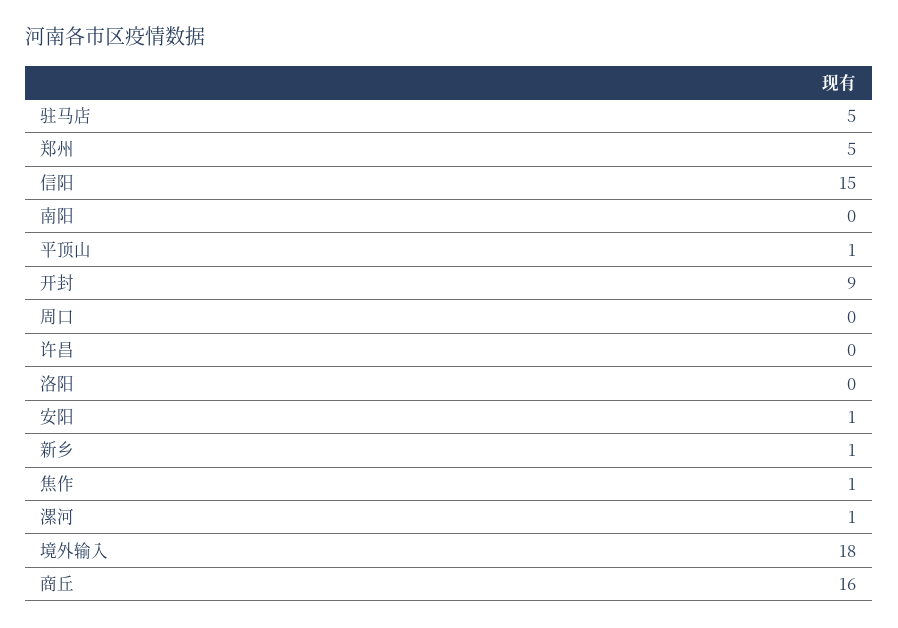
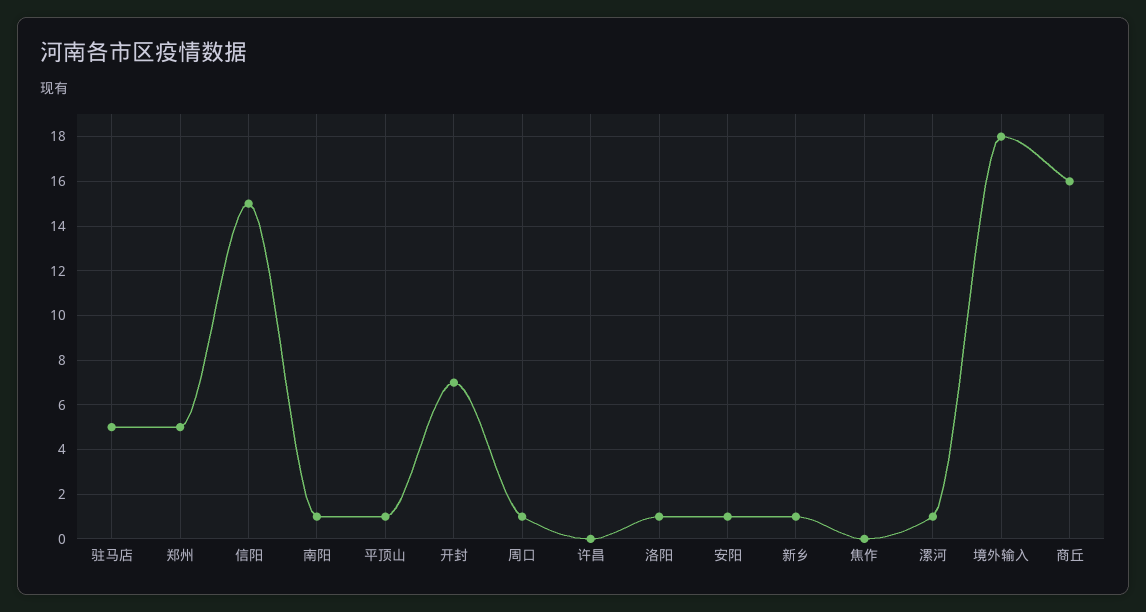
南阳: 0 -> 1
开封: 9 -> 7
周口: 0 -> 1
洛阳: 0 -> 1
焦作: 1 -> 0

